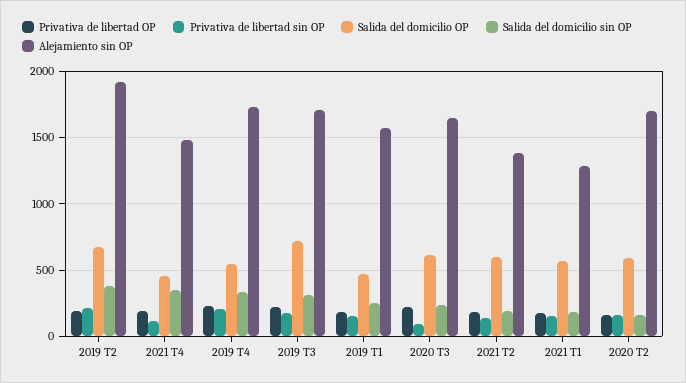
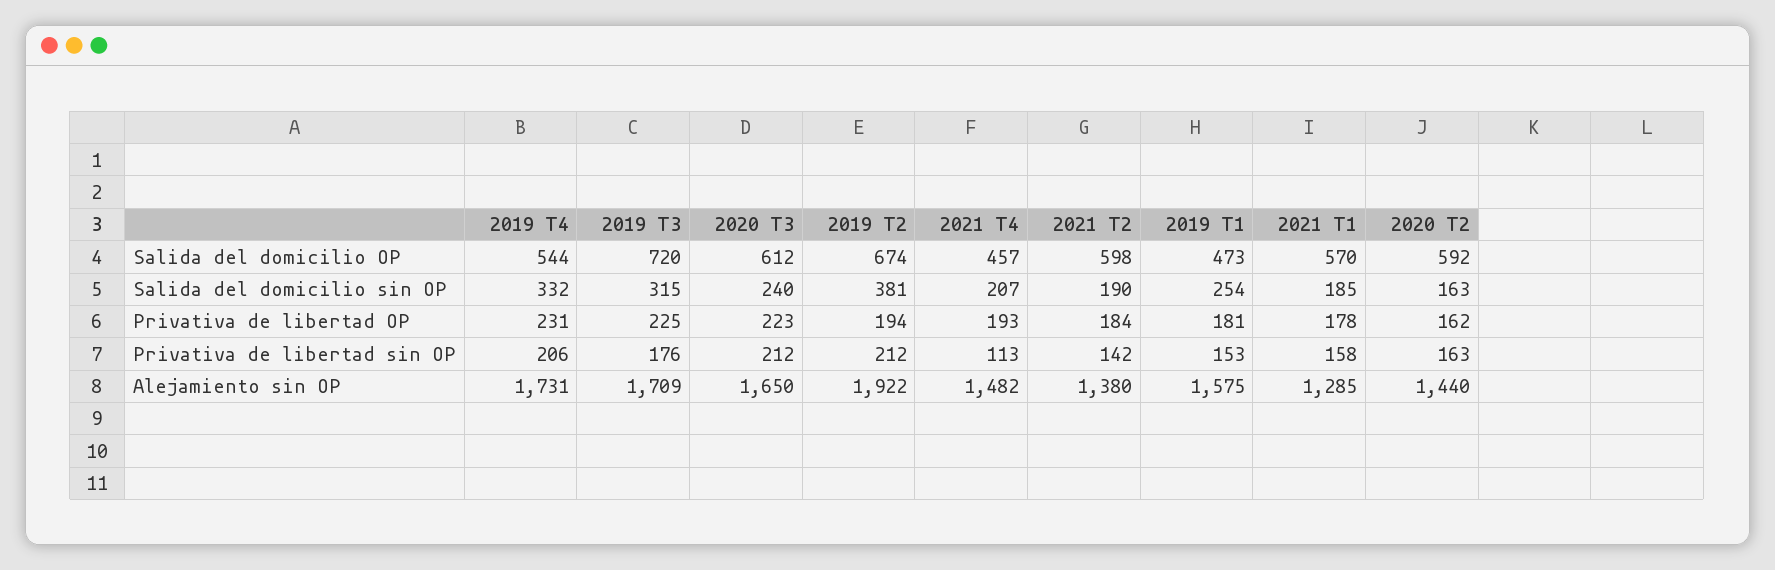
Salida del domicilio sin OP, 2021 T4: 350 -> 207
Privativa de libertad sin OP, 2020 T3: 100 -> 212
Alejamiento sin OP, 2020 T2: 1700 -> 1440

